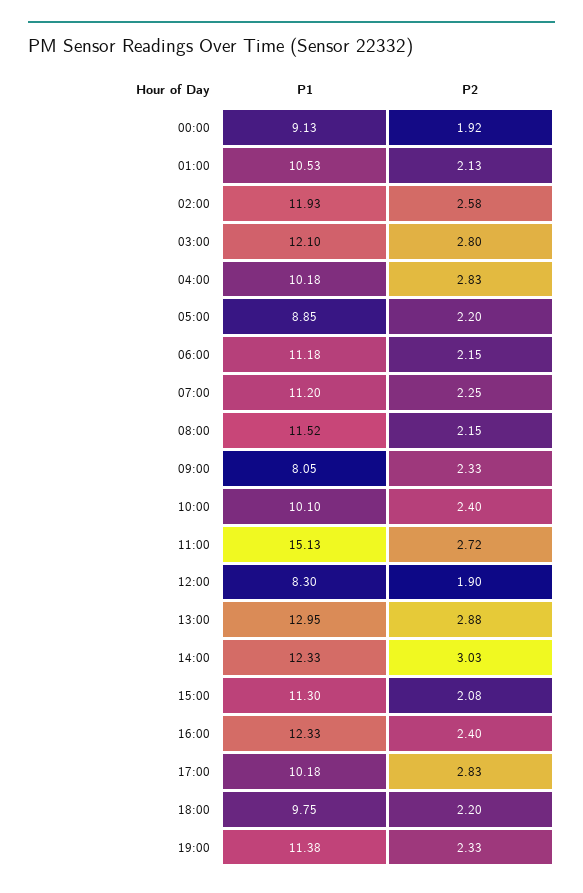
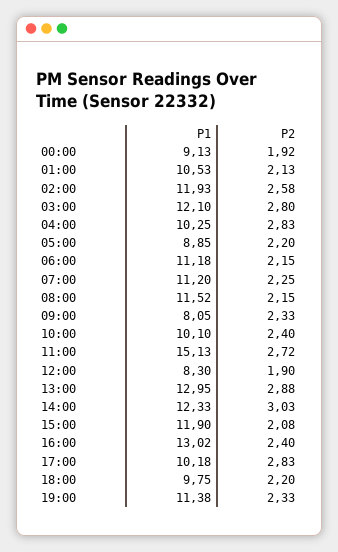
P1, 04:00: 10.18 -> 10.25
P1, 15:00: 11.3 -> 11.9
P1, 16:00: 12.33 -> 13.02

